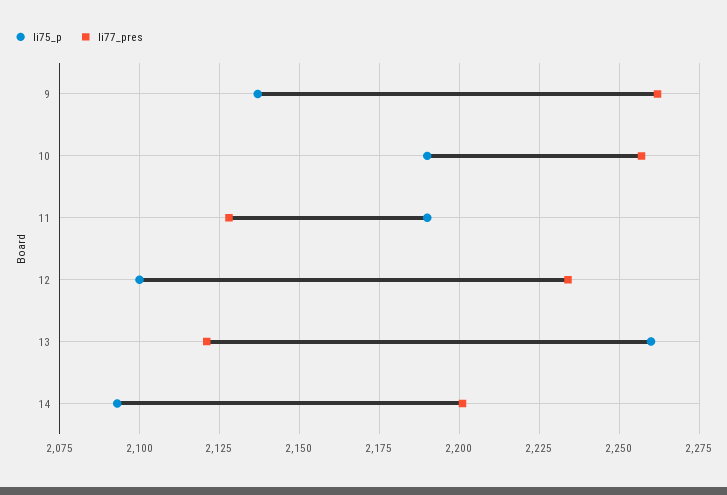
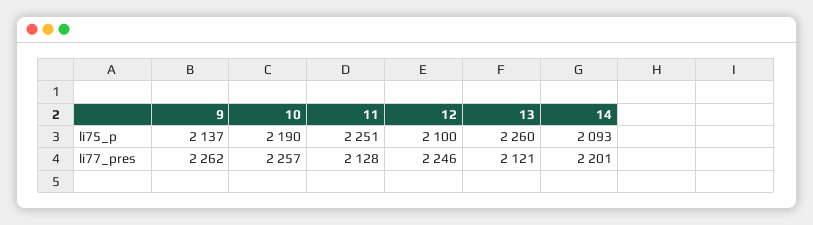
li75_p, 11: 2190 -> 2251
li77_pres, 12: 2235 -> 2246

